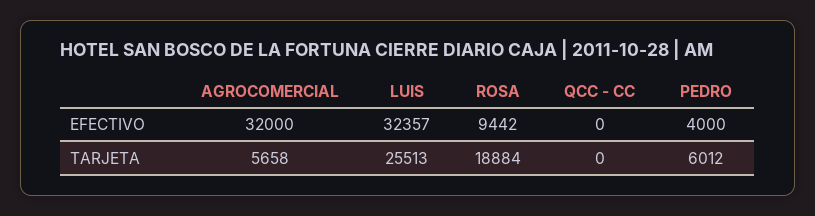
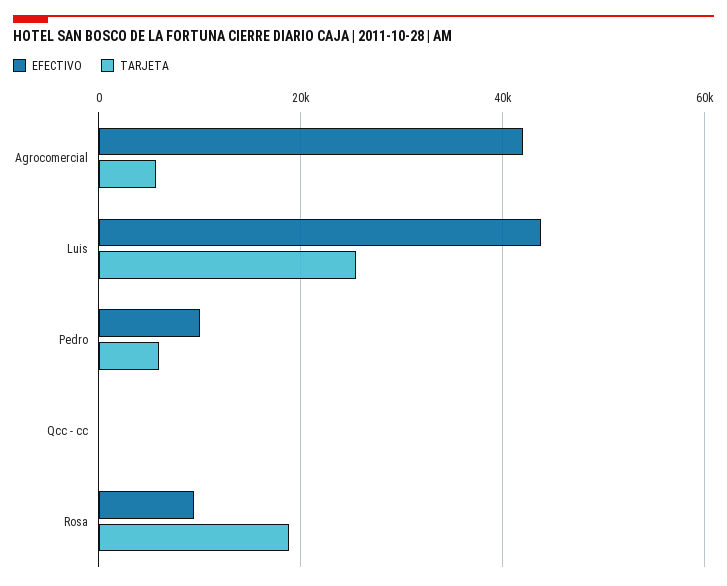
EFECTIVO, AGROCOMERCIAL: 32000 -> 42000
EFECTIVO, LUIS: 32357 -> 44000
EFECTIVO, PEDRO: 4000 -> 10000

